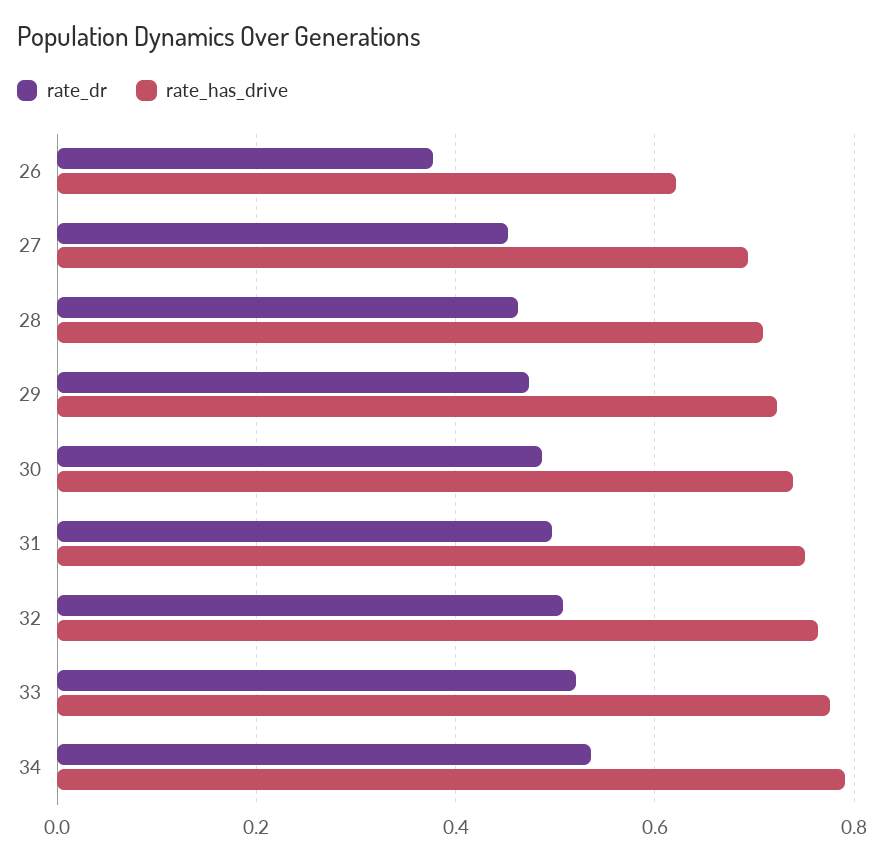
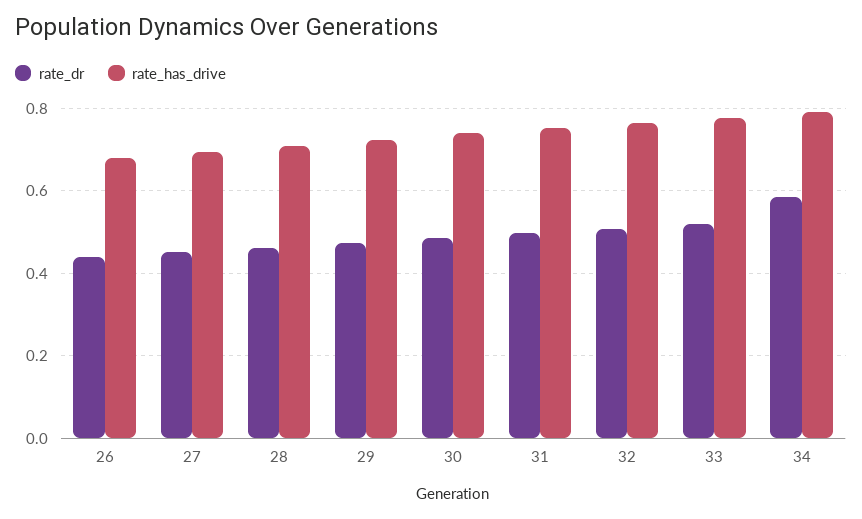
rate_dr, 26: 0.38 -> 0.44
rate_has_drive, 26: 0.62 -> 0.68
rate_dr, 34: 0.54 -> 0.58

